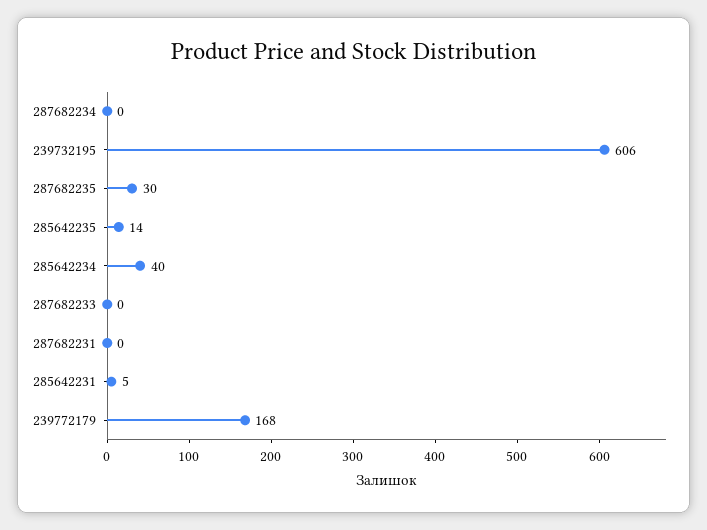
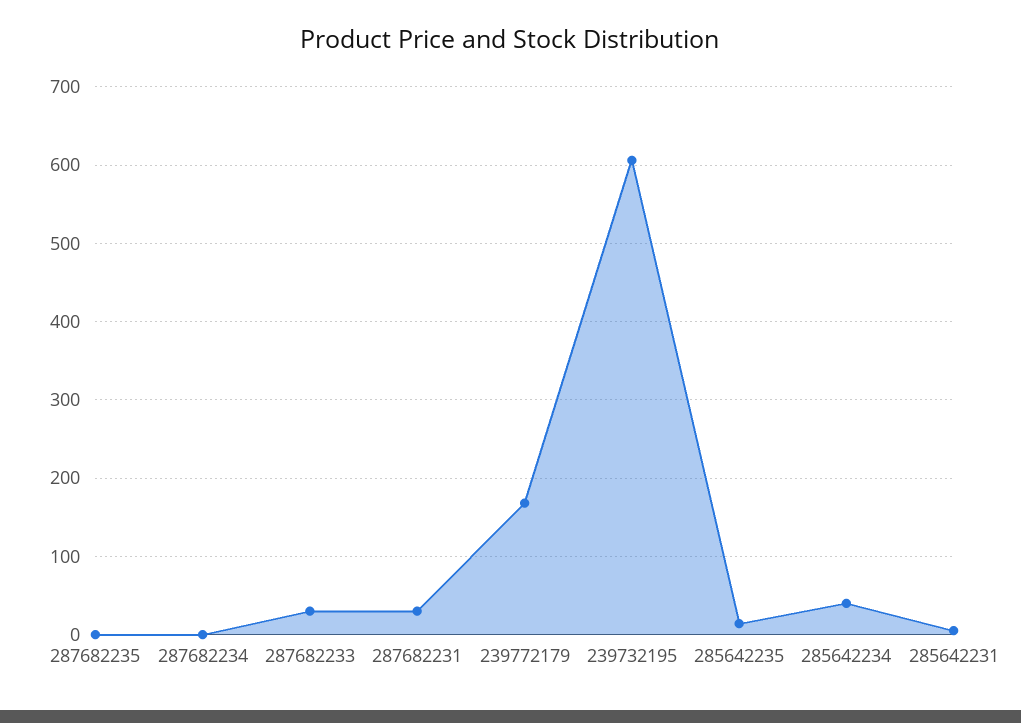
287682235: 30 -> 0
287682233: 0 -> 30
287682231: 0 -> 30

